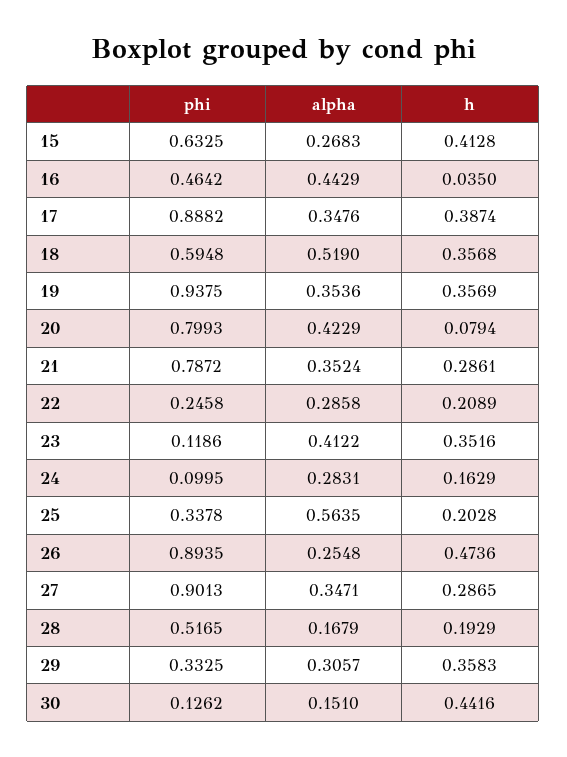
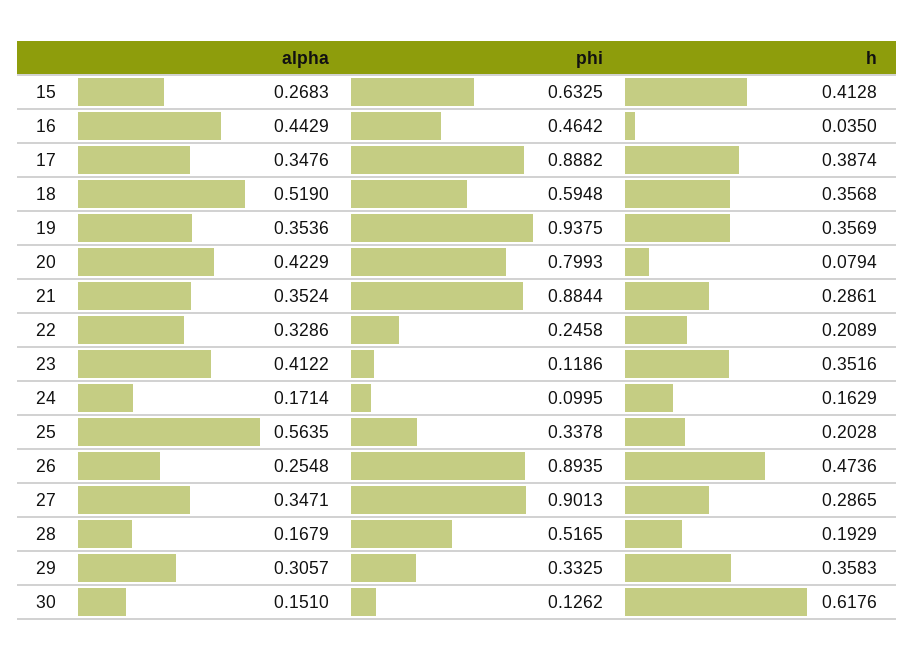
phi, 21: 0.7872 -> 0.8844
alpha, 22: 0.2858 -> 0.3286
alpha, 24: 0.2831 -> 0.1714
h, 30: 0.4416 -> 0.6176

